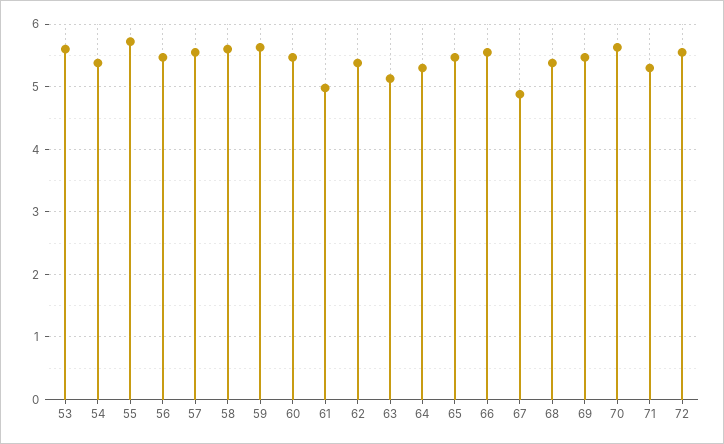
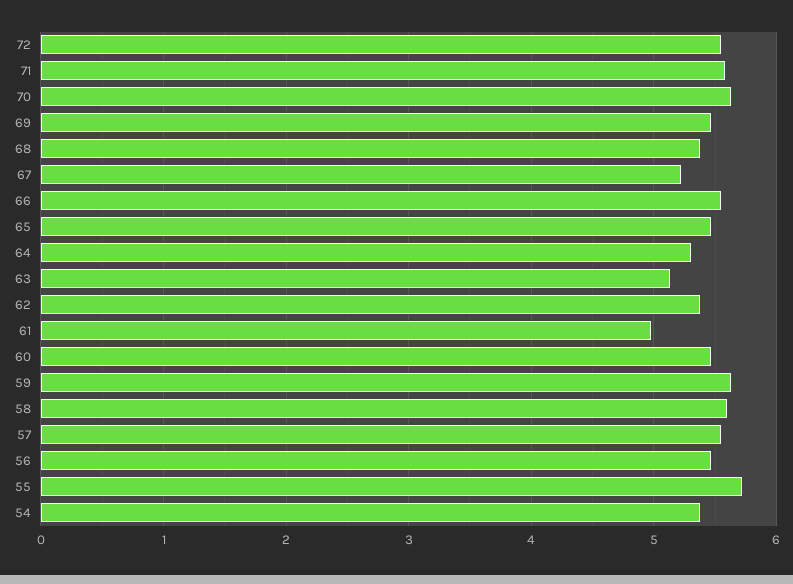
53: 5.6 -> none
67: 4.9 -> 5.2
71: 5.3 -> 5.6

